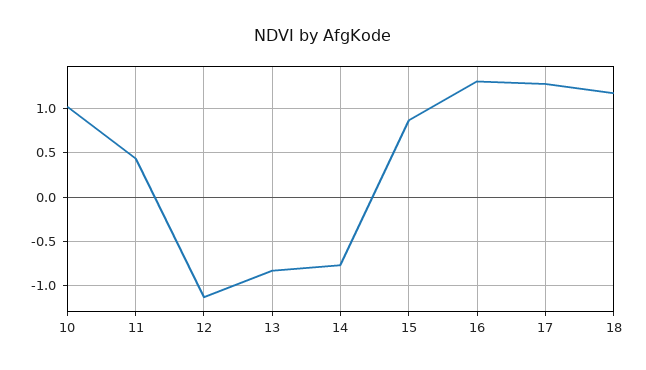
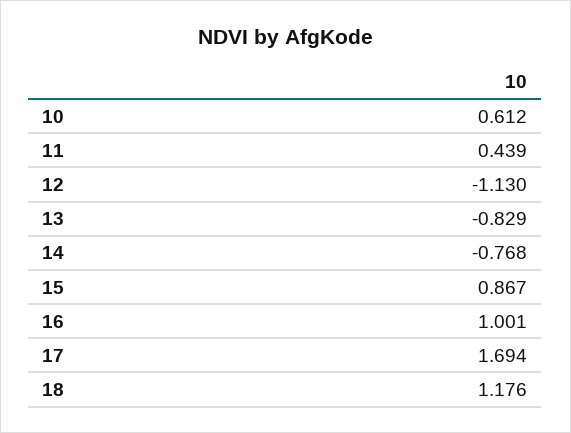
10: 1 -> 0.612
16: 1.3 -> 1.001
17: 1.3 -> 1.694

